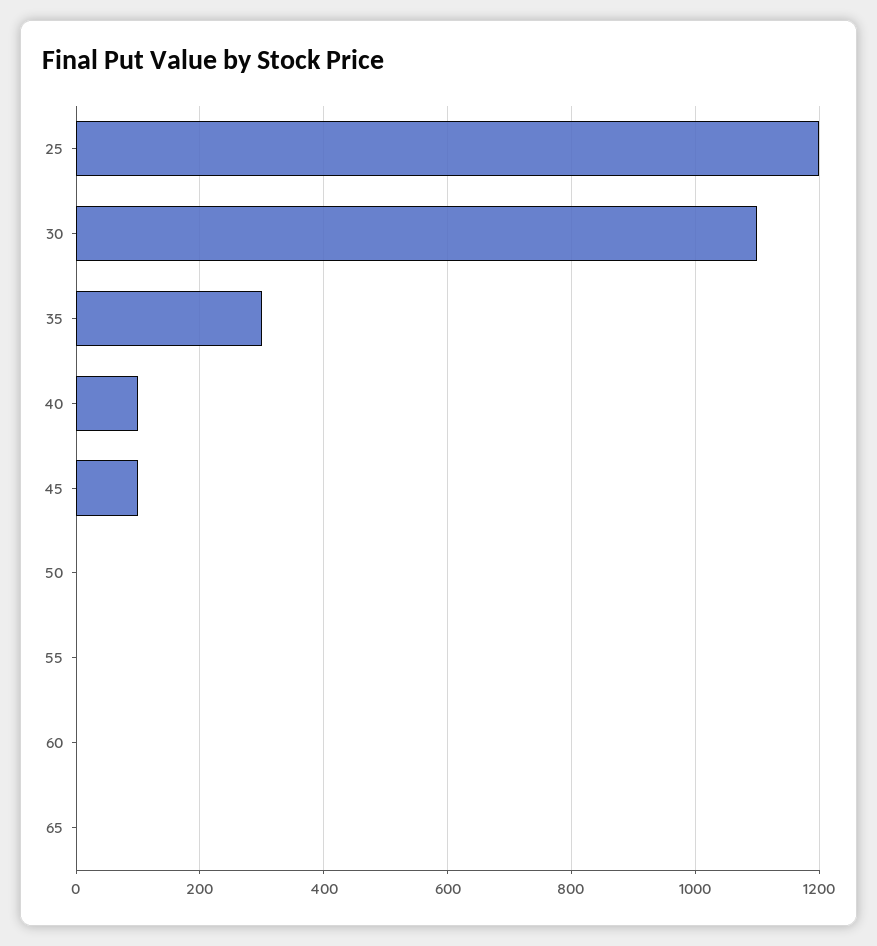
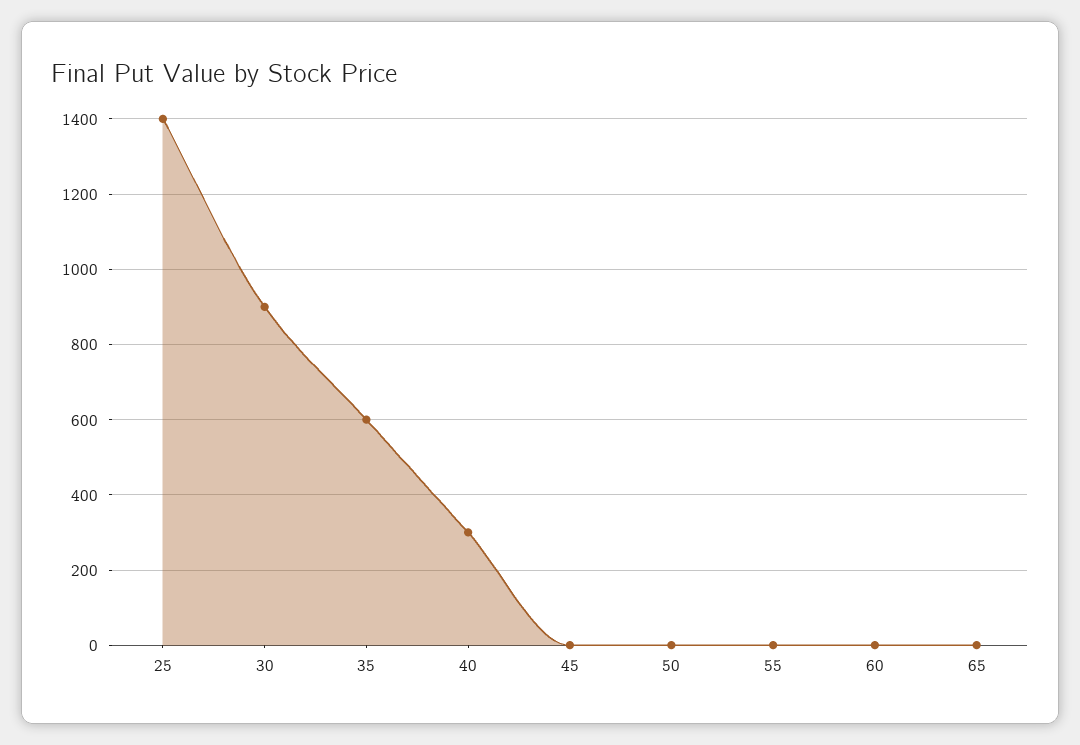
25: 1200 -> 1400
30: 1100 -> 900
35: 300 -> 600
40: 100 -> 300
45: 100 -> 0

